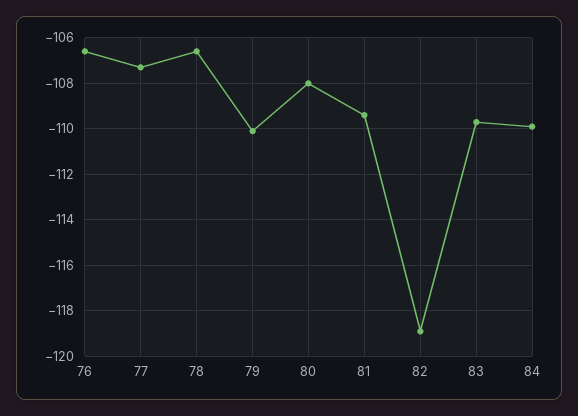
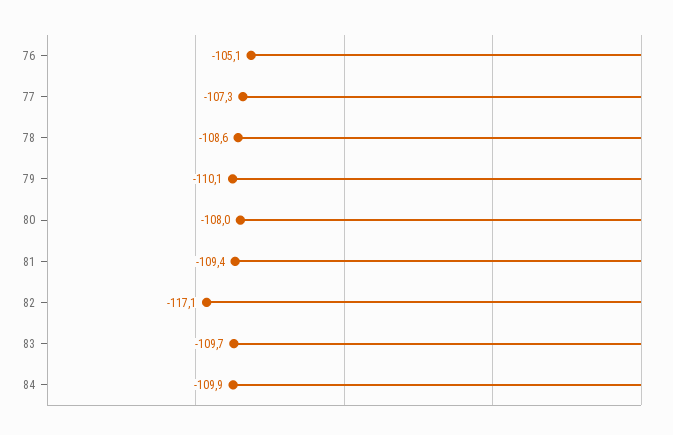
76: -106.5 -> -105.1
78: -106.5 -> -108.6
82: -119 -> -117.1

